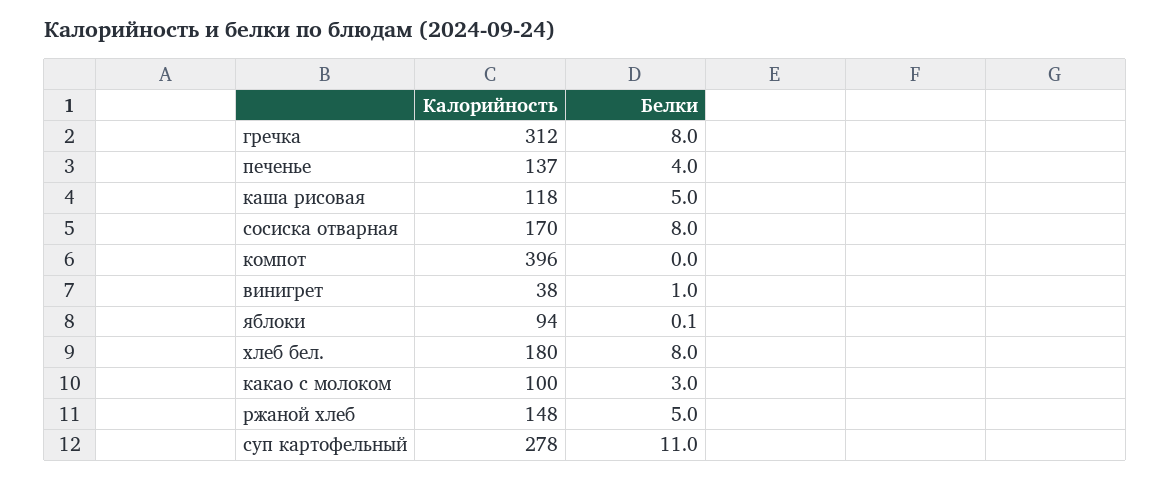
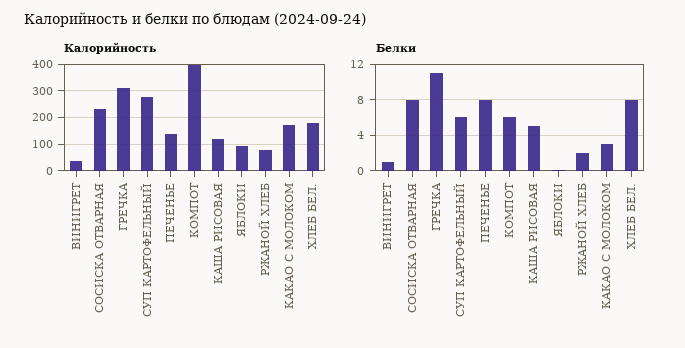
Белки, гречка: 8 -> 11
Белки, печенье: 4 -> 8
Калорийность, сосиска отварная: 170 -> 225
Белки, компот: 0 -> 6
Калорийность, какао с молоком: 100 -> 175
Калорийность, ржаной хлеб: 148 -> 75
Белки, ржаной хлеб: 5 -> 2
Белки, суп картофельный: 11 -> 6

